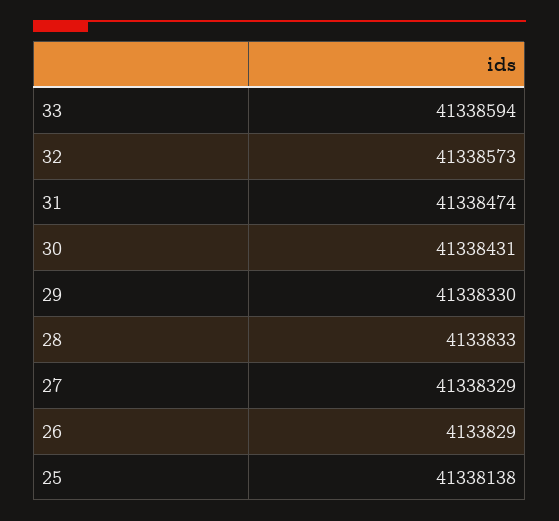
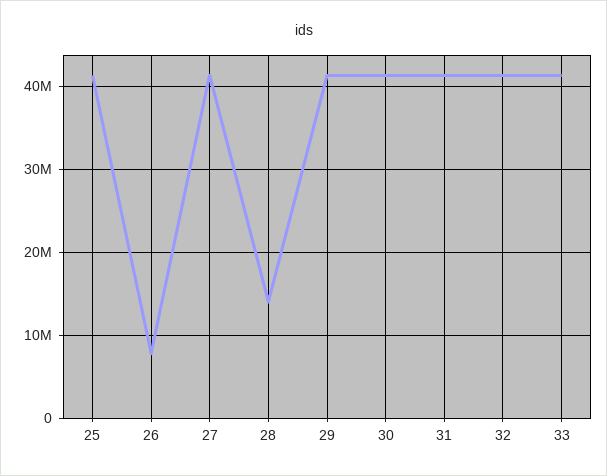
28: 4133833 -> 14000000
26: 4133829 -> 8000000

